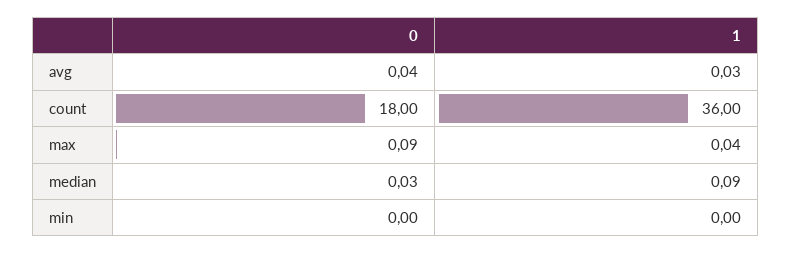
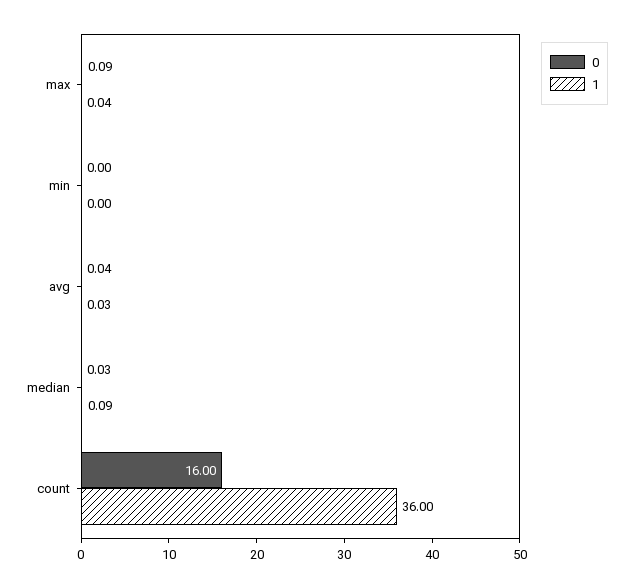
0, count: 18 -> 16

